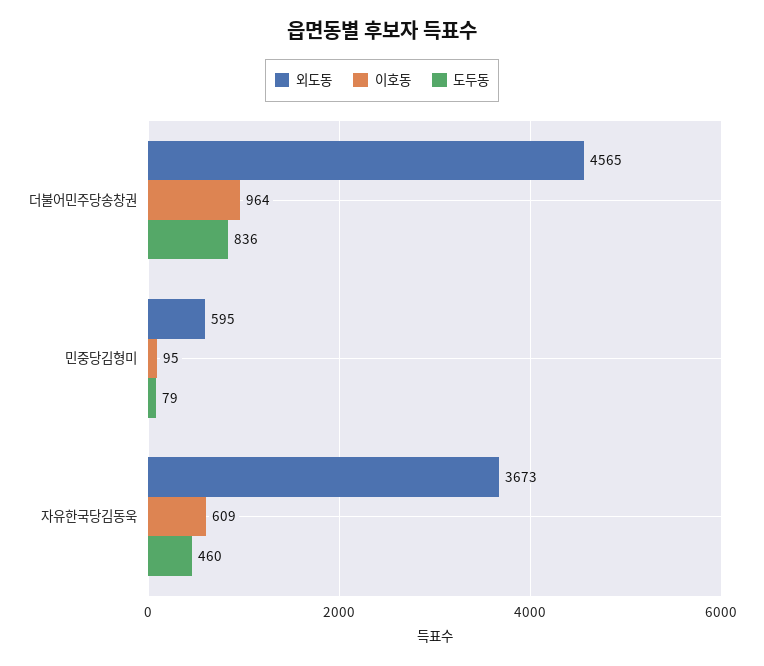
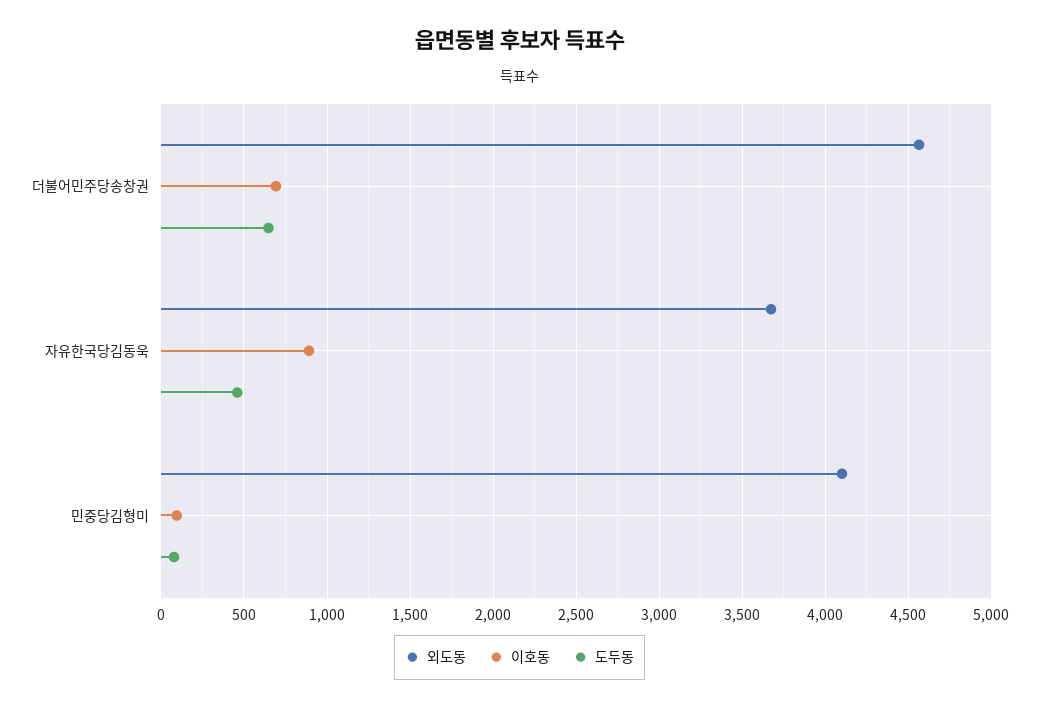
이호동, 더불어민주당송창권: 964 -> 700
도두동, 더불어민주당송창권: 836 -> 650
외도동, 민중당김형미: 595 -> 4100
이호동, 자유한국당김동욱: 609 -> 900

